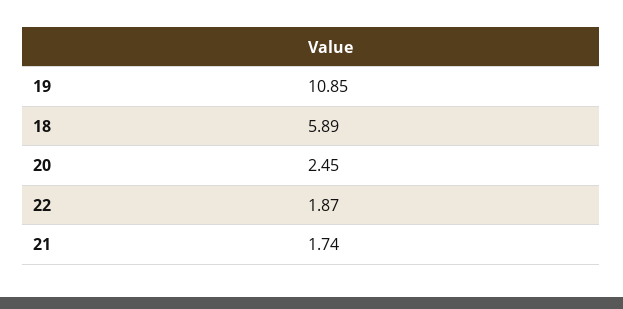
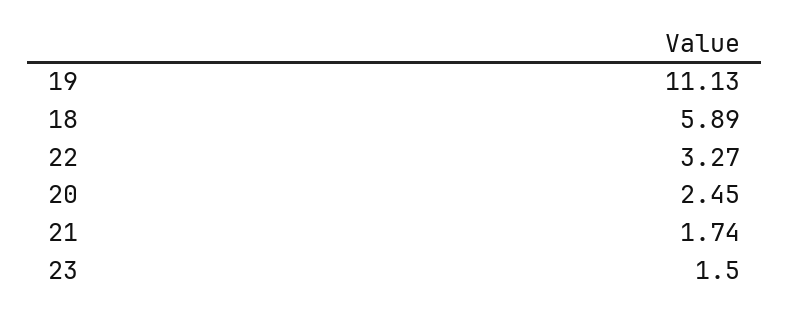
19: 10.85 -> 11.13
22: 1.87 -> 3.27
23: none -> 1.5

